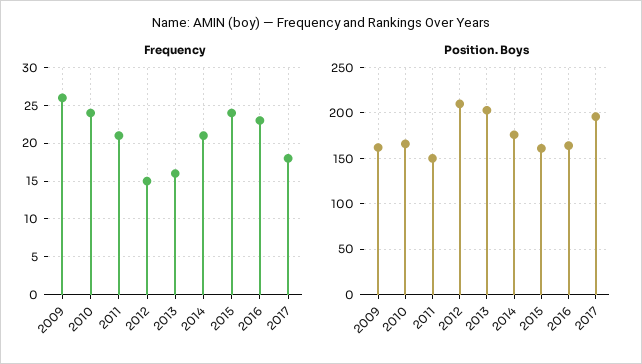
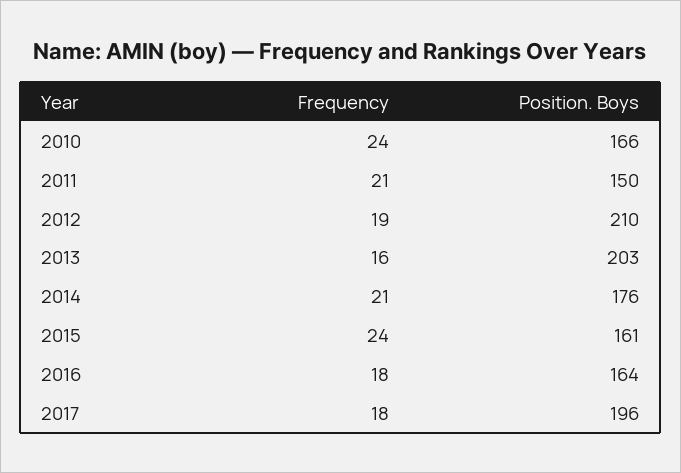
Frequency, 2009: 26 -> none
Frequency, 2012: 15 -> 19
Frequency, 2016: 23 -> 18
Position. Boys, 2009: 160 -> none

